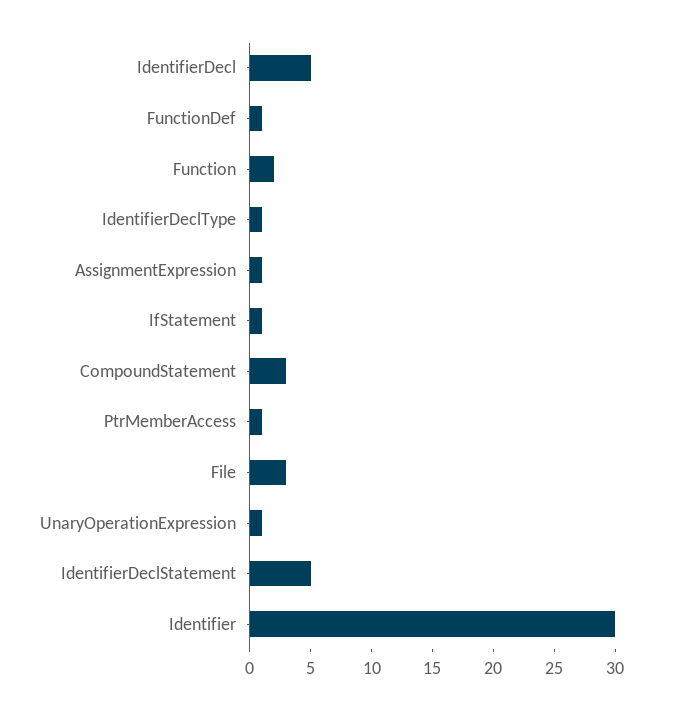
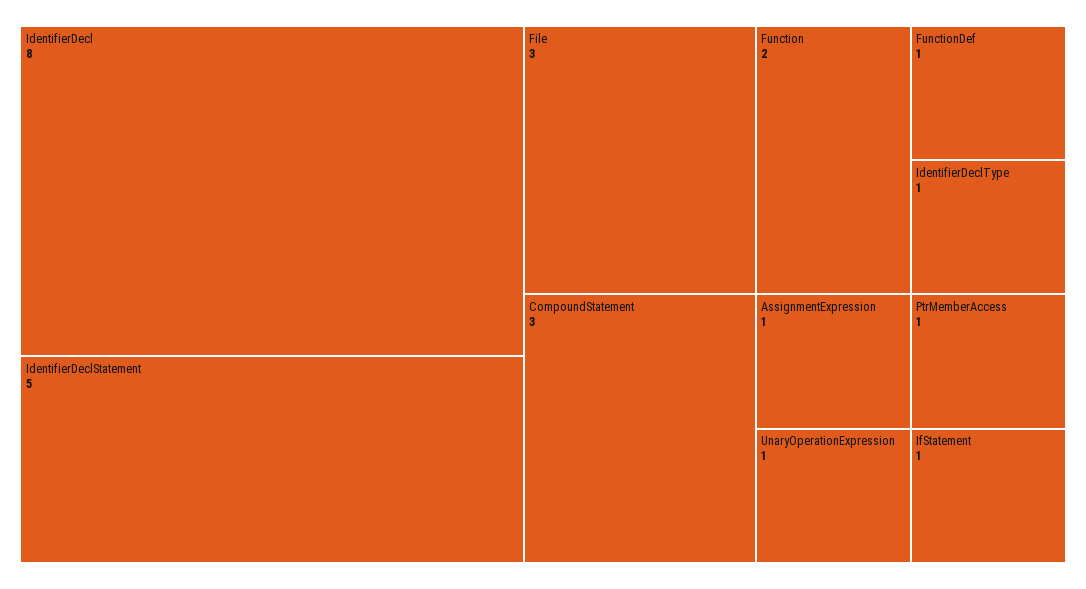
IdentifierDecl: 5 -> 8
Identifier: 30 -> none

